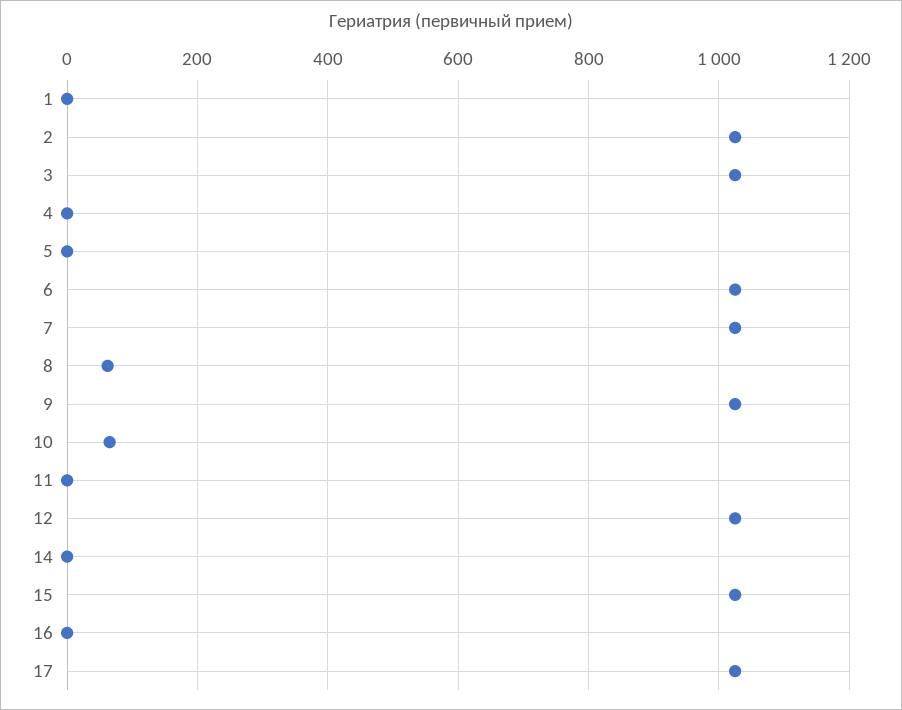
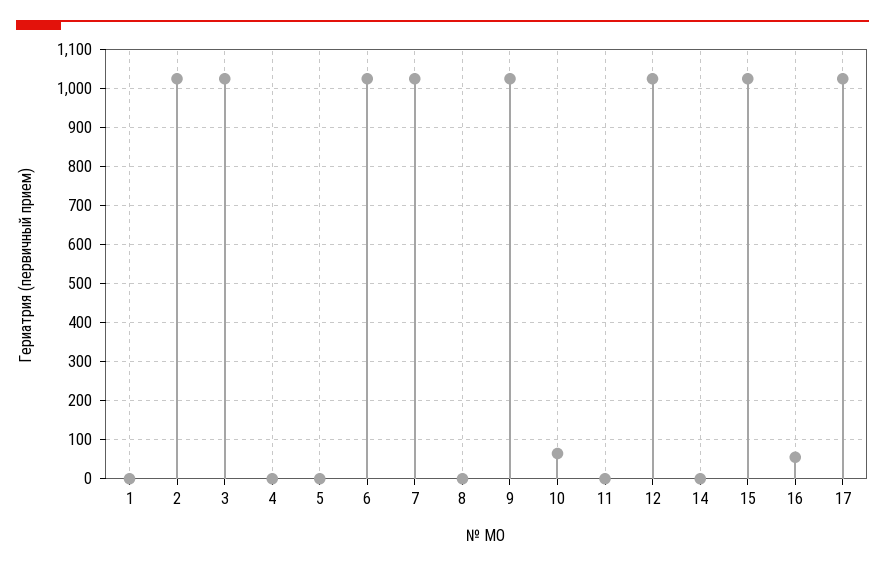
8: 60 -> 0
16: 0 -> 60

